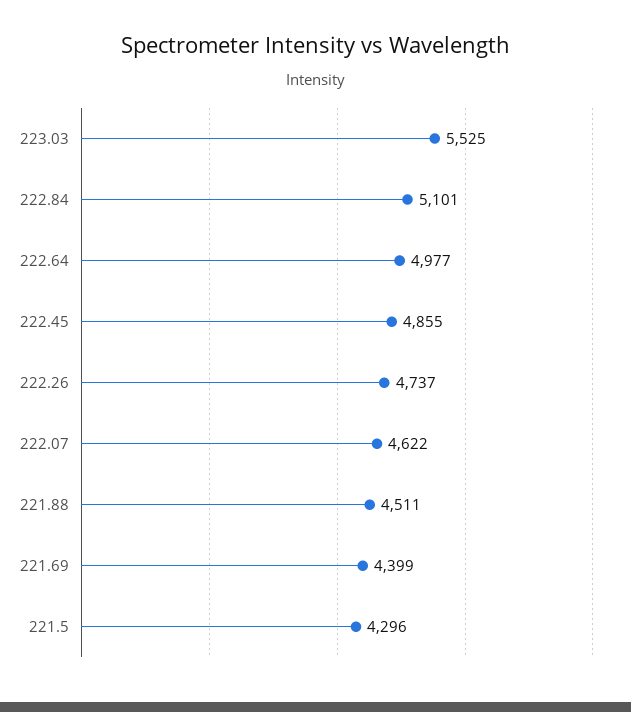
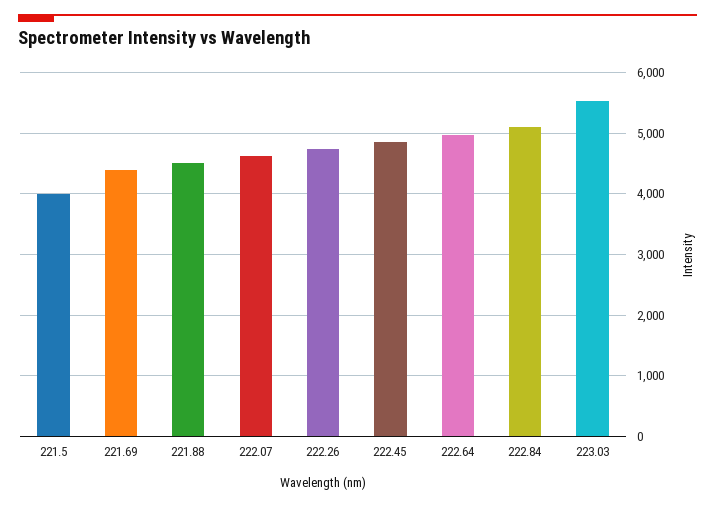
221.5: 4296 -> 4000

